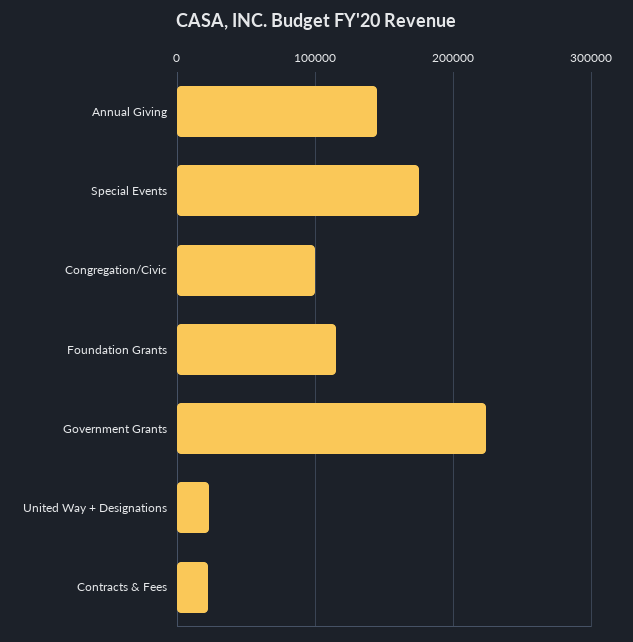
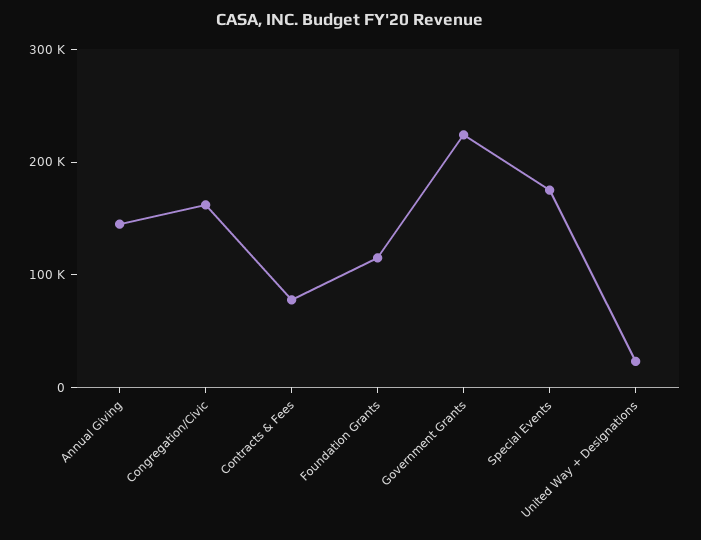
Congregation/Civic: 100000 -> 160000
Contracts & Fees: 20000 -> 80000

